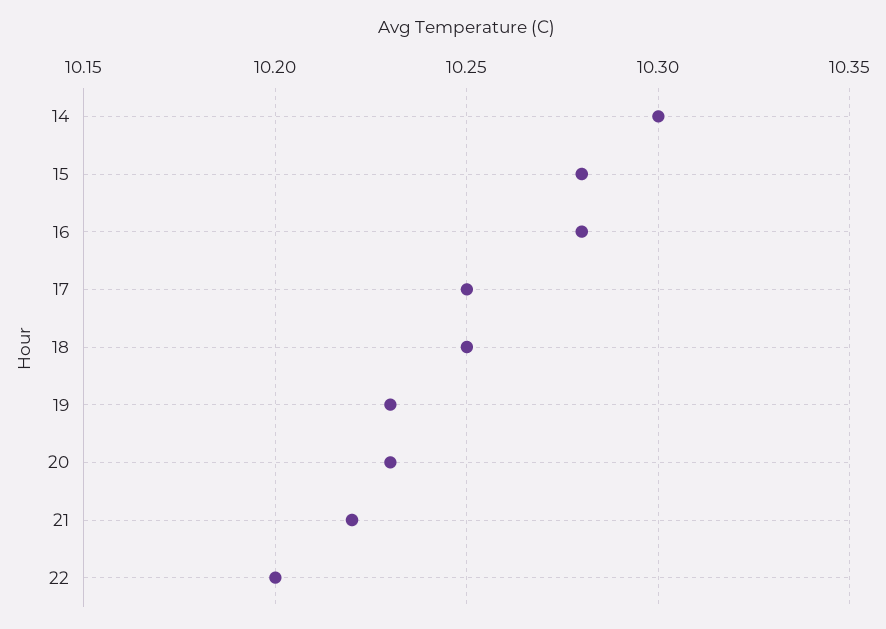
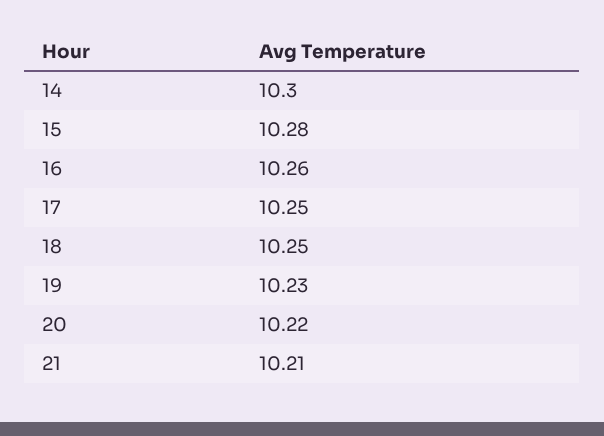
16: 10.28 -> 10.26
20: 10.23 -> 10.22
21: 10.22 -> 10.21
22: 10.2 -> none

